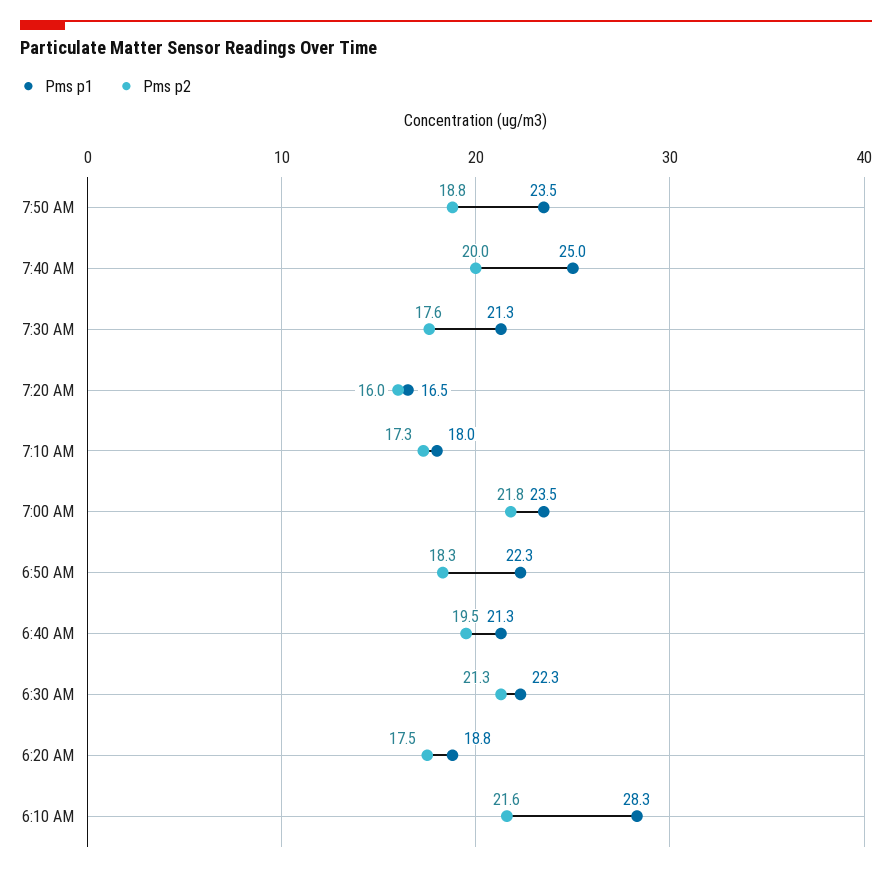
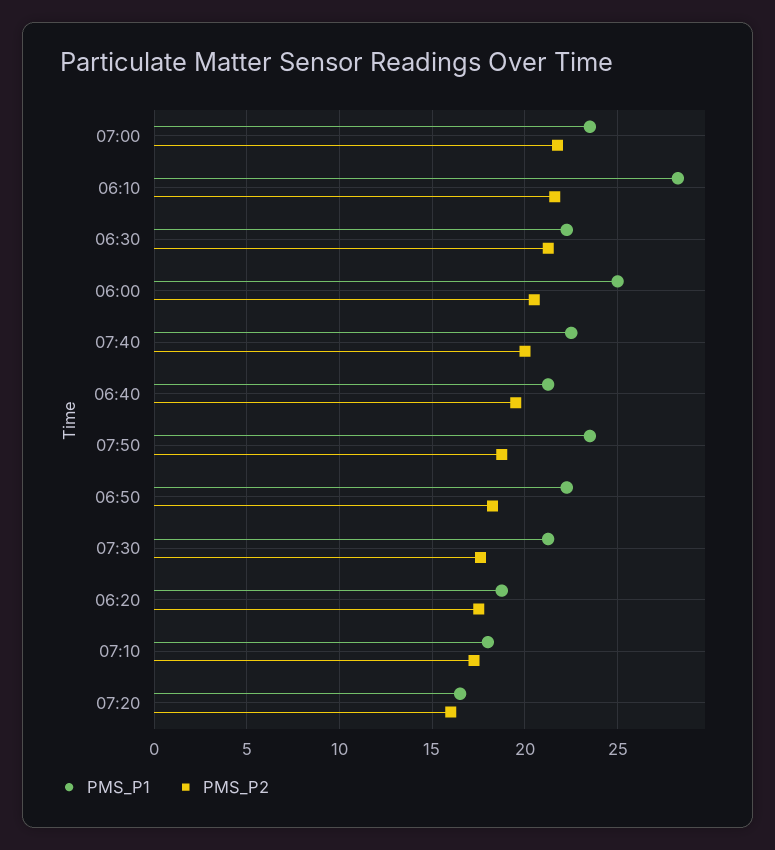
Pms p1, 7:40 AM: 25 -> 22.5
Pms p1, 06:00: none -> 25
Pms p2, 06:00: none -> 20.5

